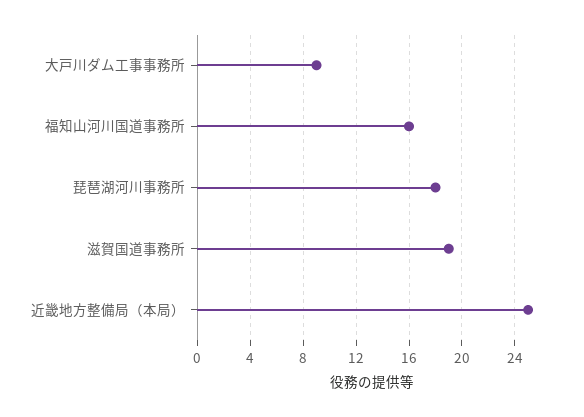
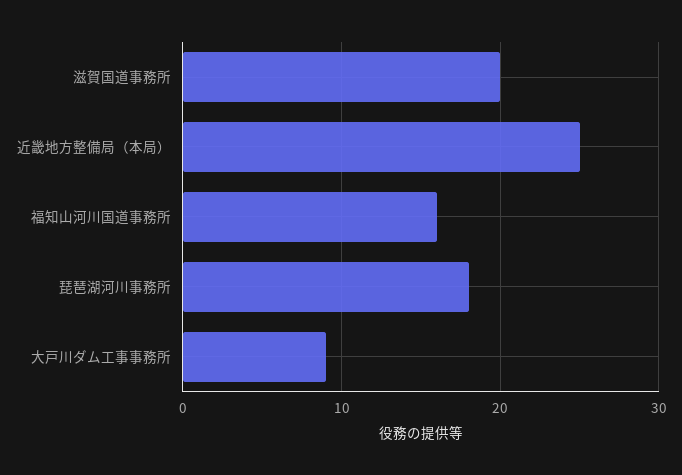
滋賀国道事務所: 19 -> 20

